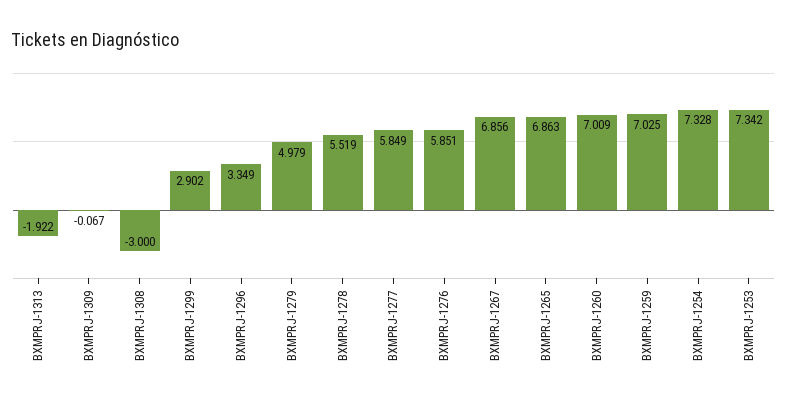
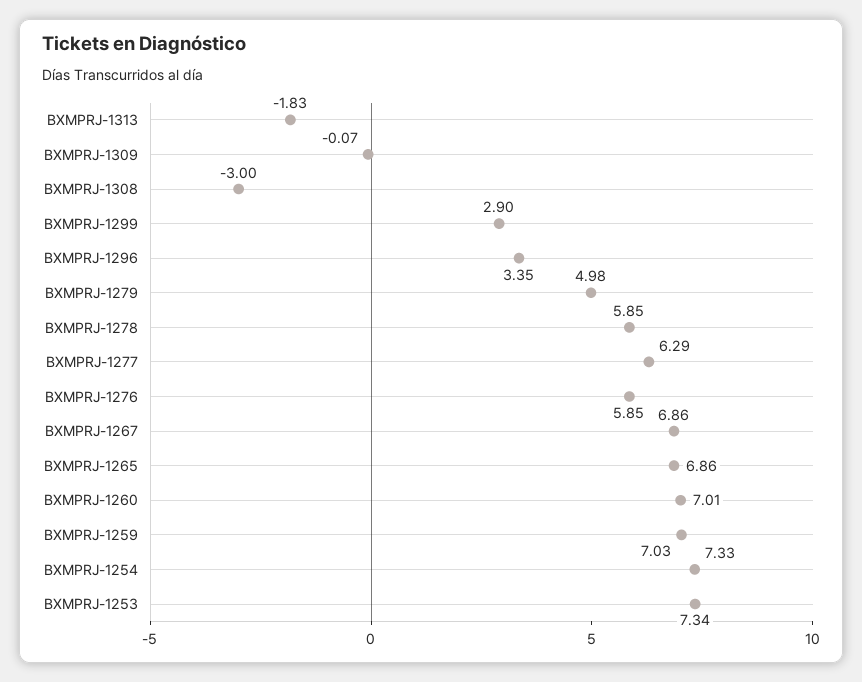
BXMPRJ-1313: -1.922 -> -1.83
BXMPRJ-1278: 5.519 -> 5.85
BXMPRJ-1277: 5.849 -> 6.29

